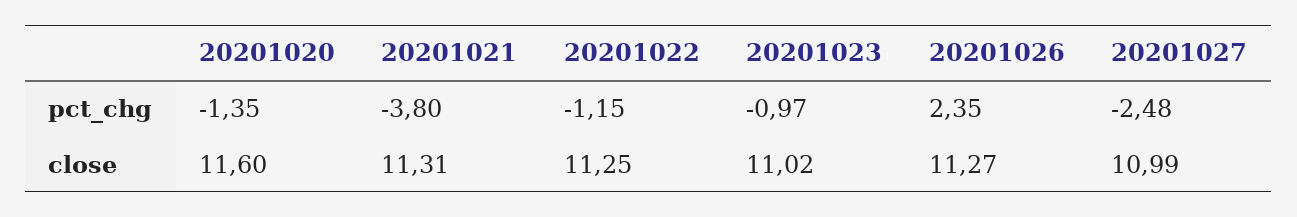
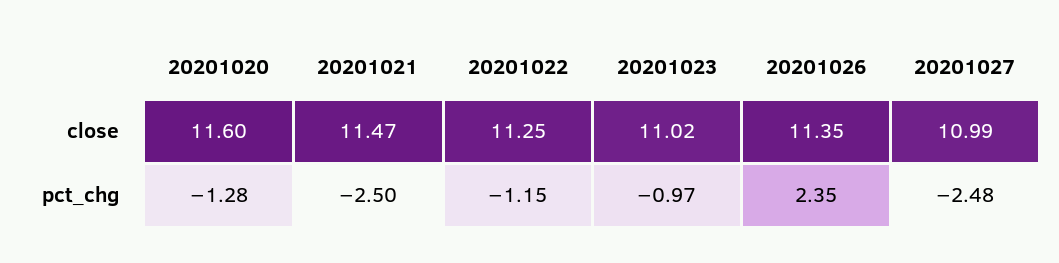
20201020, pct_chg: -1.35 -> -1.28
20201021, pct_chg: -3.8 -> -2.5
20201021, close: 11.31 -> 11.47
20201026, close: 11.27 -> 11.35

